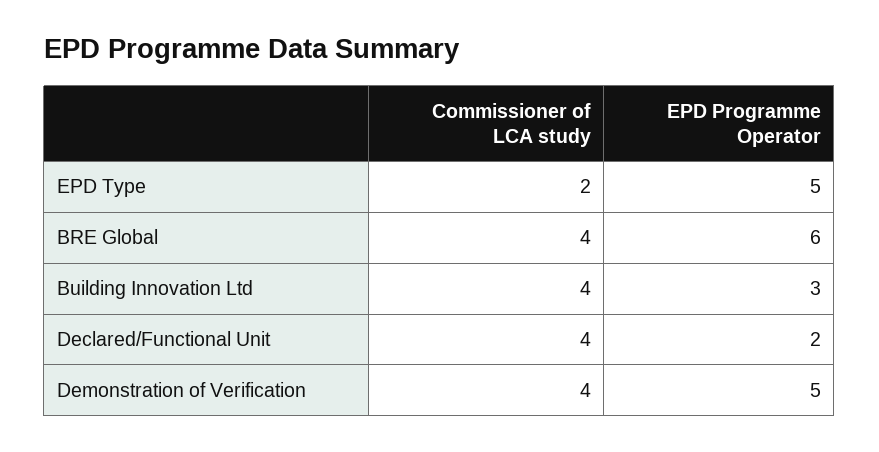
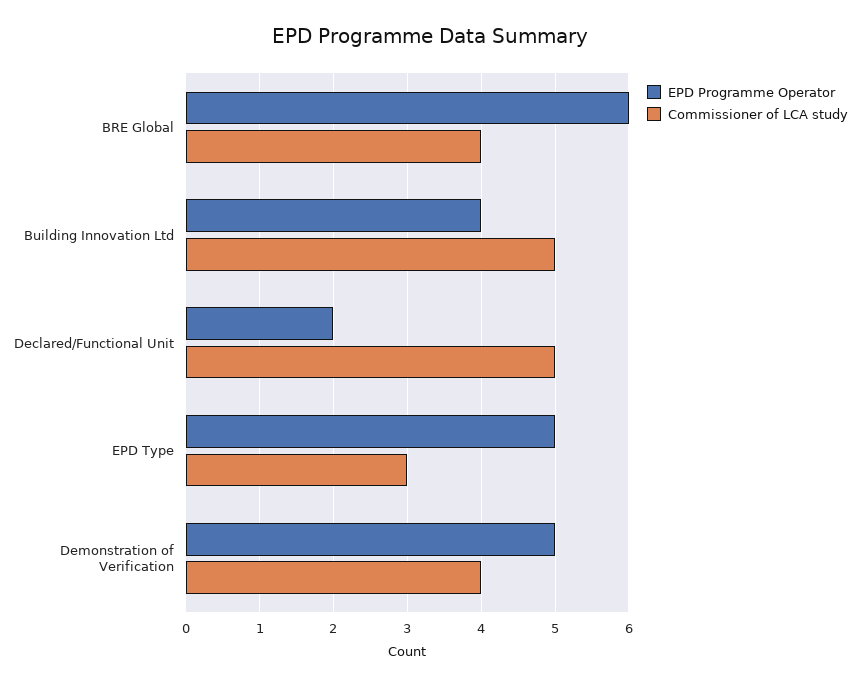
Commissioner of LCA study, EPD Type: 2 -> 3
Commissioner of LCA study, Building Innovation Ltd: 4 -> 5
EPD Programme Operator, Building Innovation Ltd: 3 -> 4
Commissioner of LCA study, Declared/Functional Unit: 4 -> 5

